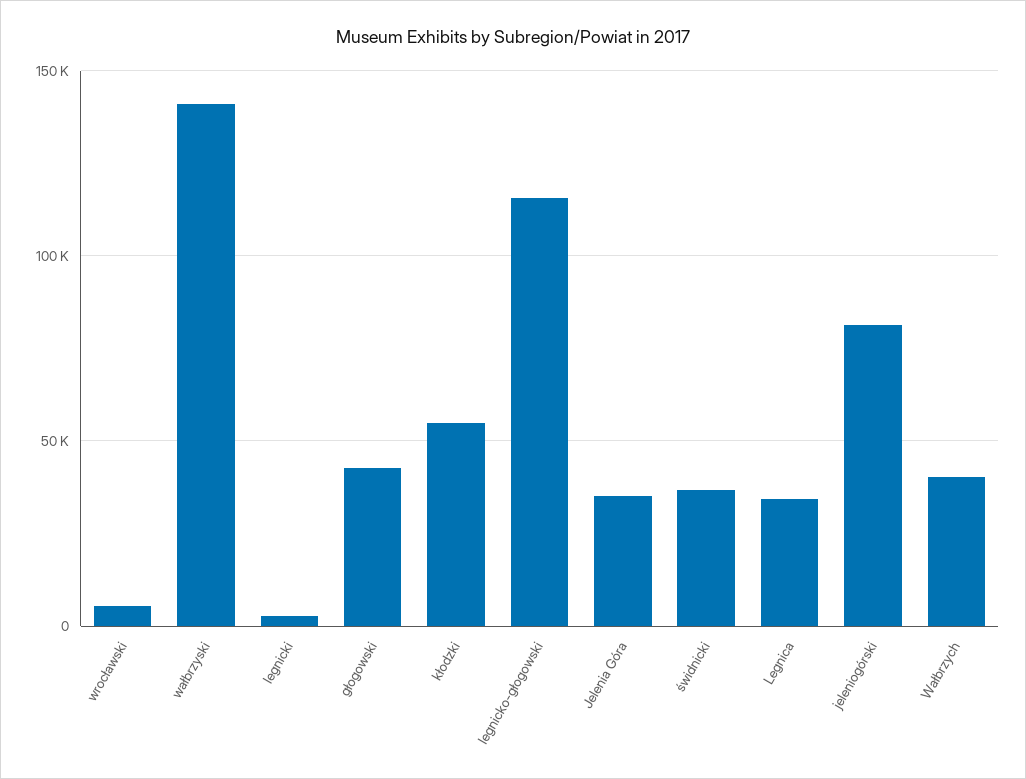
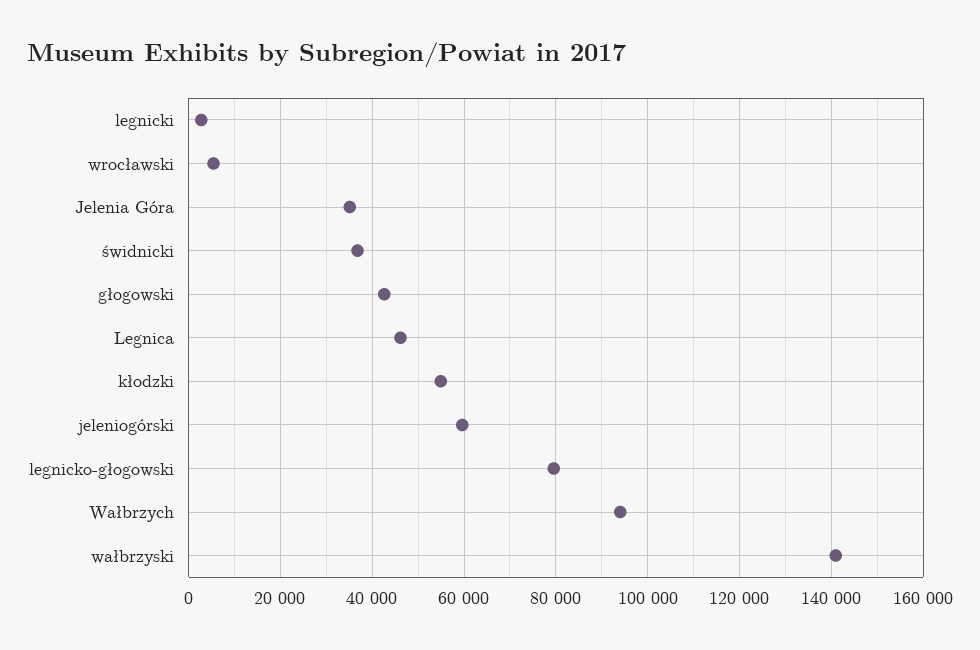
legnicko-głogowski: 115000 -> 80000
Legnica: 35000 -> 46000
jeleniogórski: 80000 -> 60000
Wałbrzych: 40000 -> 94000

